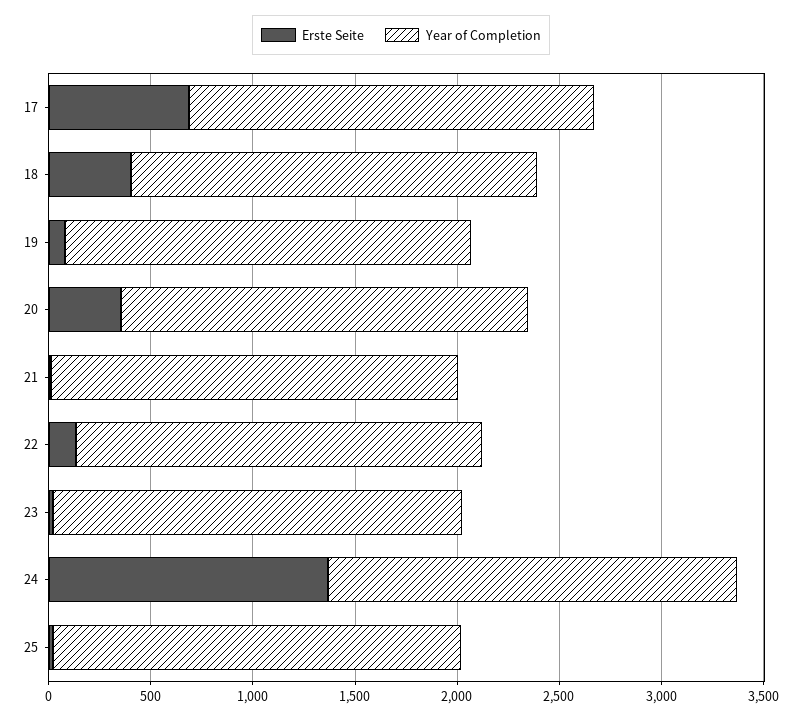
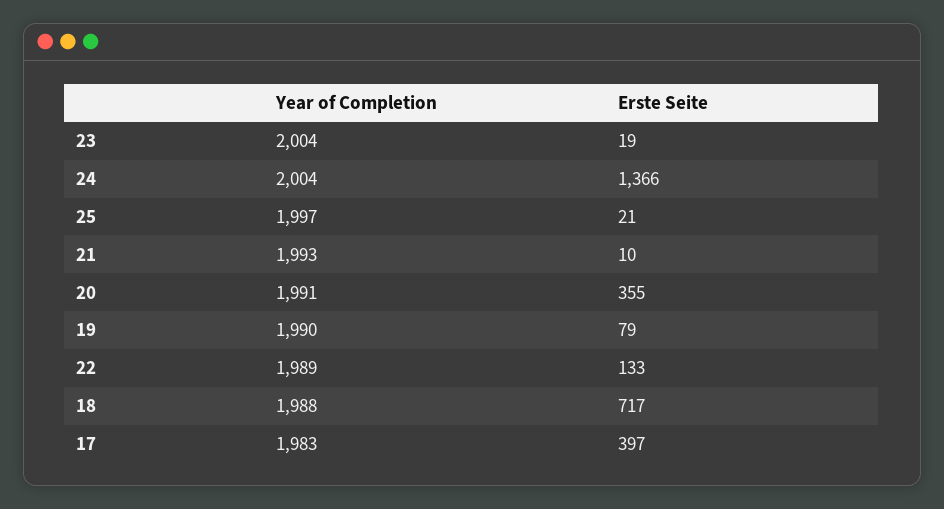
Erste Seite, 17: 700 -> 397
Erste Seite, 18: 400 -> 717

